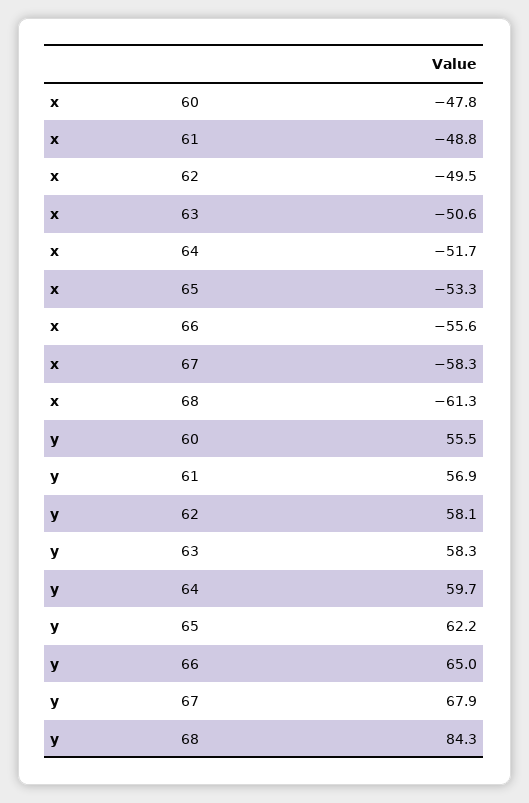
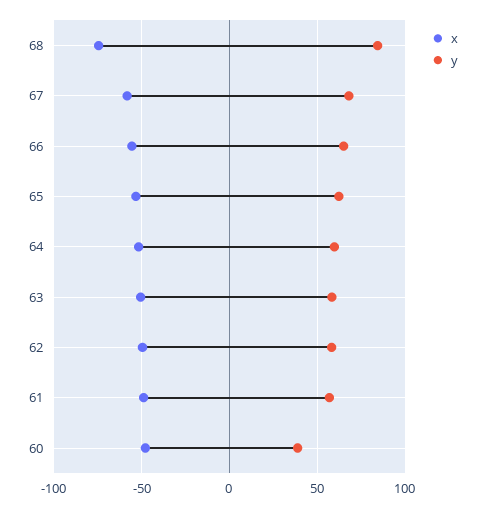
x, 68: -61.3 -> -75
y, 60: 55.5 -> 40

